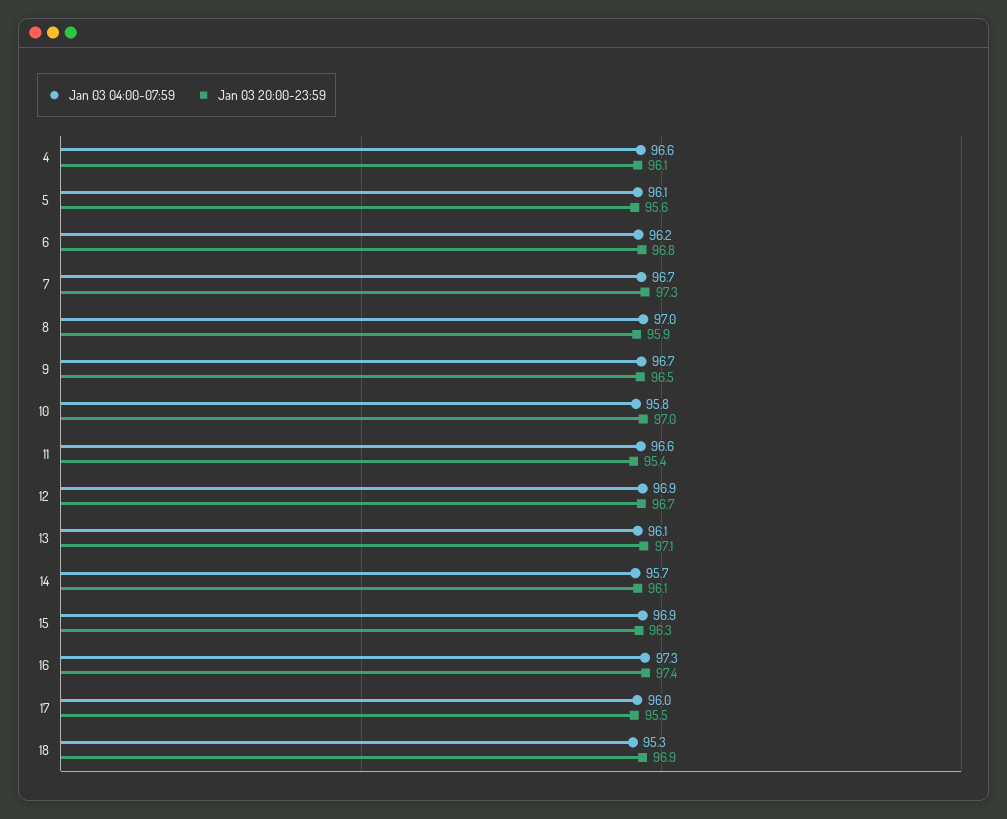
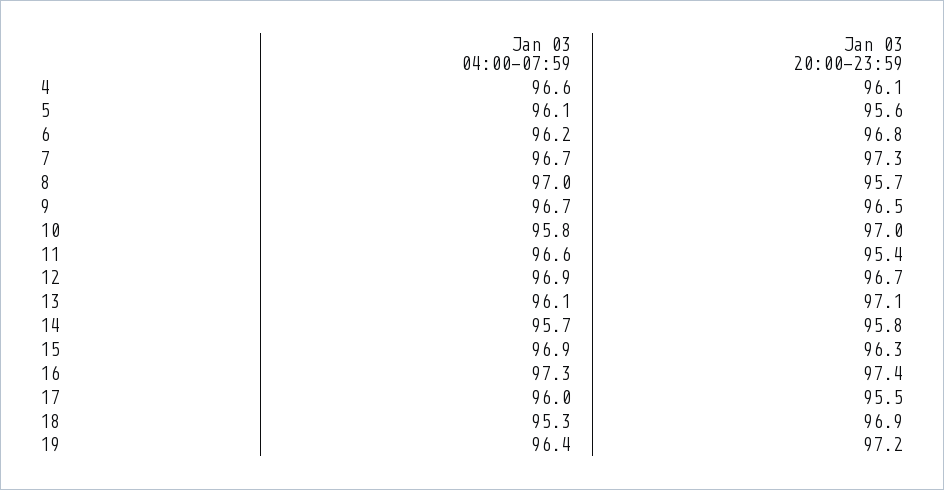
Jan 03 20:00-23:59, 8: 95.9 -> 95.7
Jan 03 20:00-23:59, 14: 96.1 -> 95.8
Jan 03 04:00-07:59, 19: none -> 96.4
Jan 03 20:00-23:59, 19: none -> 97.2

